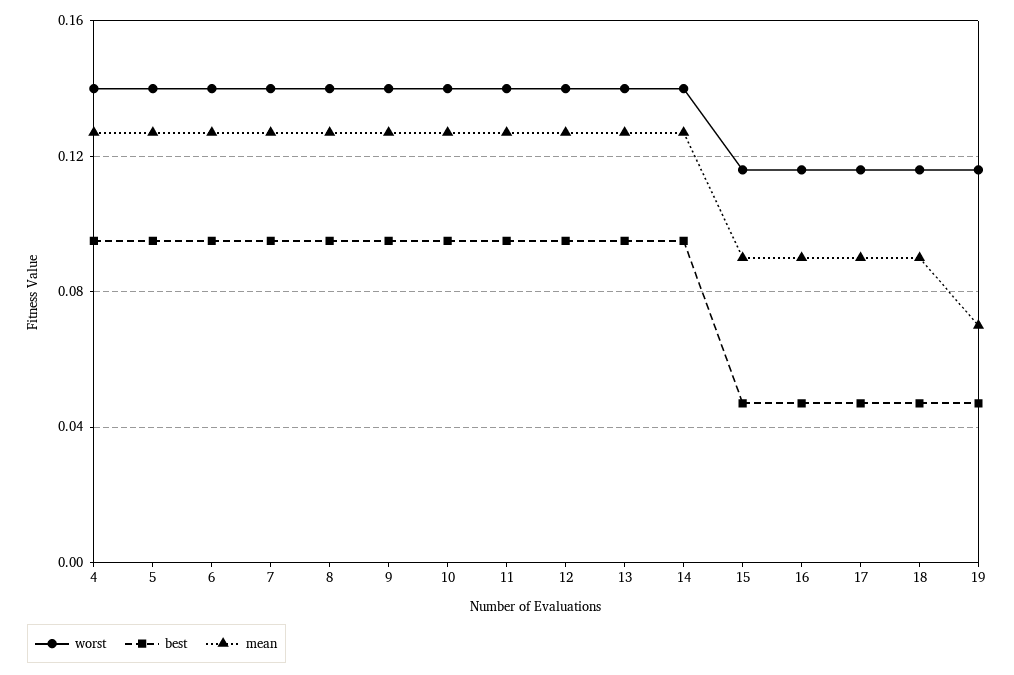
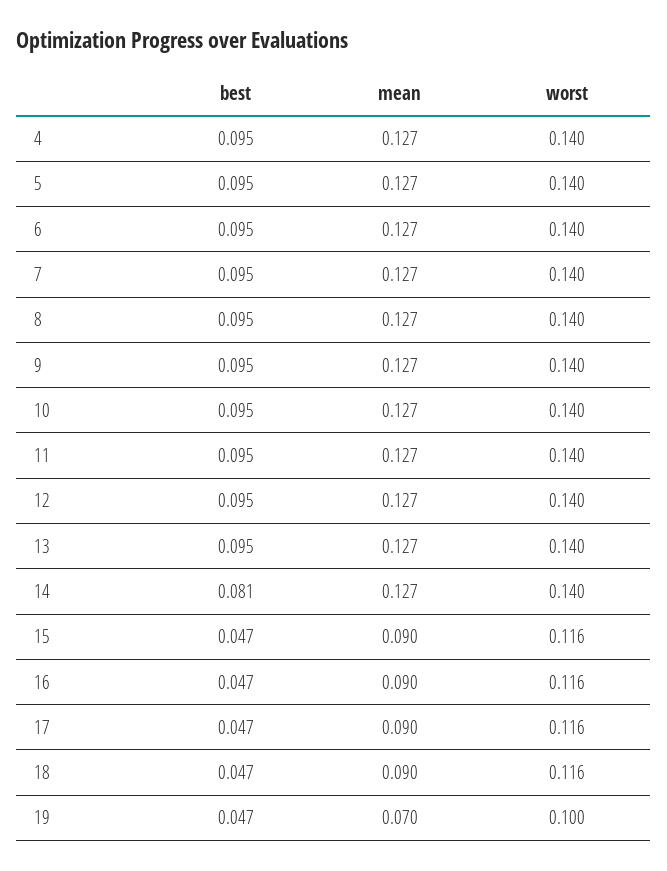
best, 14: 0.095 -> 0.081
worst, 19: 0.115 -> 0.1

